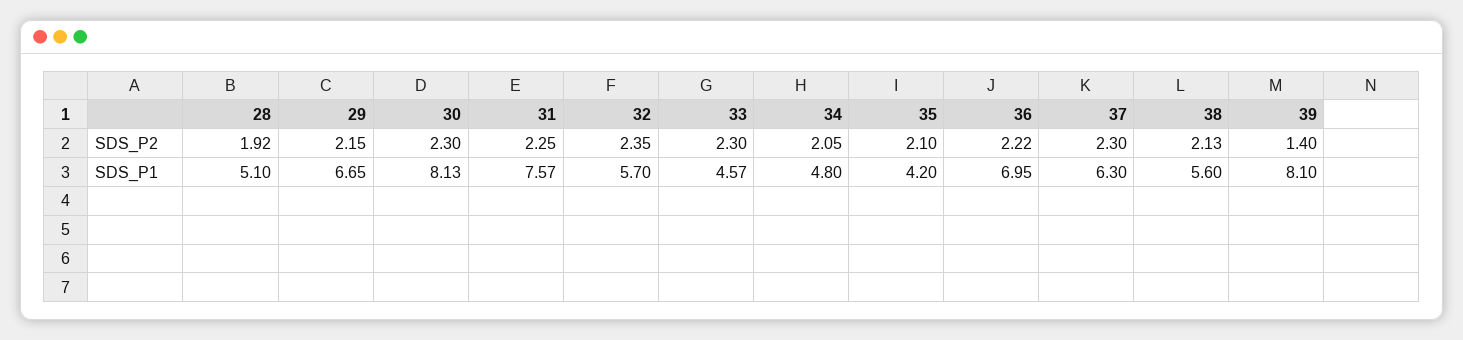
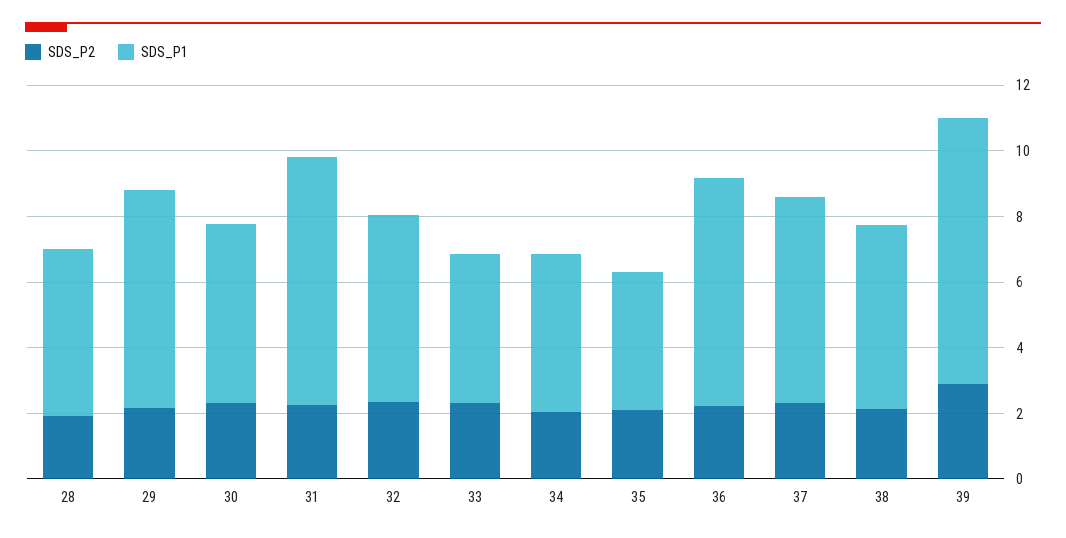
SDS_P2, 39: 1.4 -> 3
SDS_P1, 30: 8.13 -> 5.5

